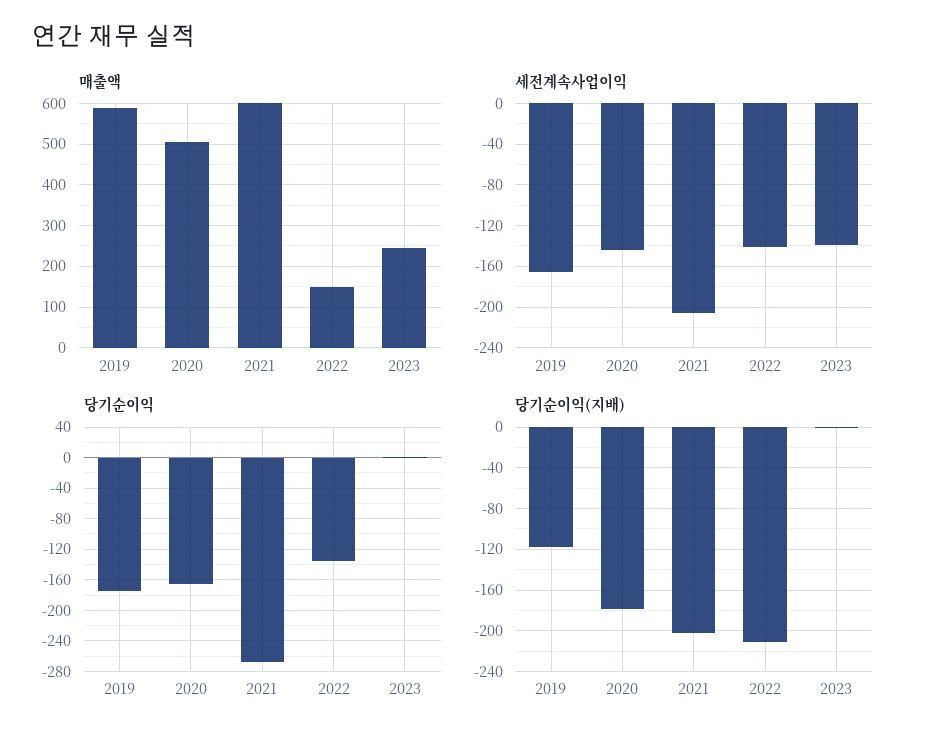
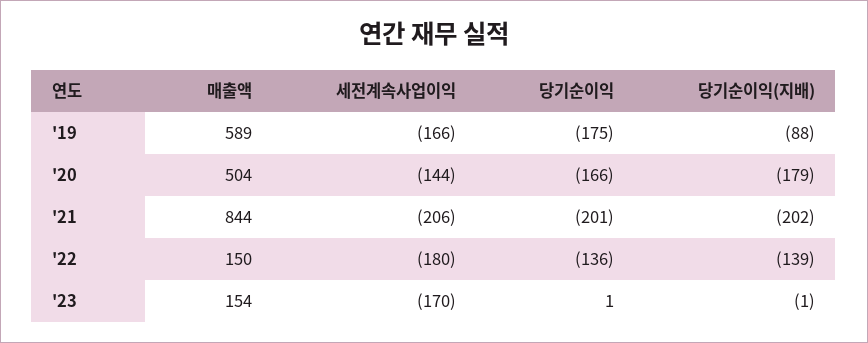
매출액, 2021: 600 -> 844
매출액, 2023: 240 -> 154
세전계속사업이익, 2022: -140 -> -180
세전계속사업이익, 2023: -140 -> -170
당기순이익, 2021: -270 -> -201
당기순이익(지배), 2019: -120 -> -88
당기순이익(지배), 2022: -210 -> -139

